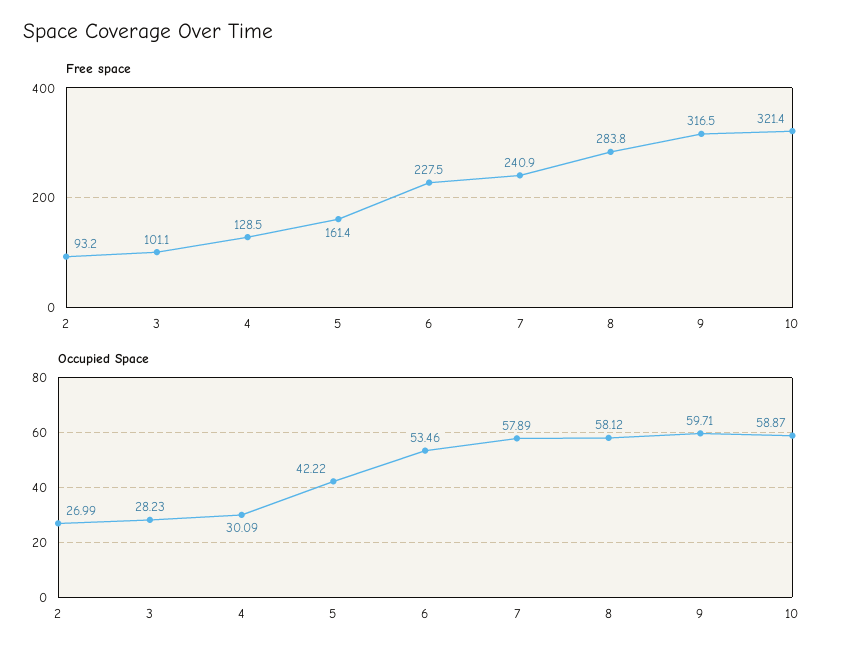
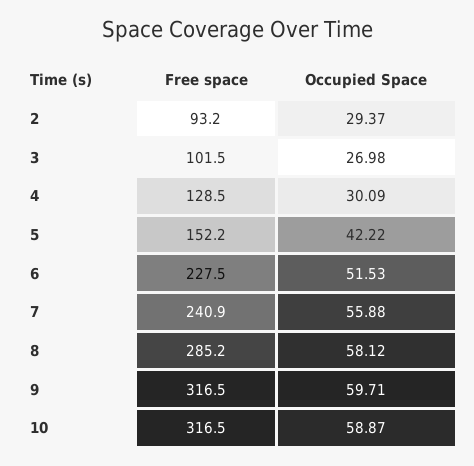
Free space, 3: 101.1 -> 101.5
Free space, 5: 161.4 -> 152.2
Free space, 8: 283.8 -> 285.2
Free space, 10: 321.4 -> 316.5
Occupied Space, 2: 26.99 -> 29.37
Occupied Space, 3: 28.23 -> 26.98
Occupied Space, 6: 53.46 -> 51.53
Occupied Space, 7: 57.89 -> 55.88

